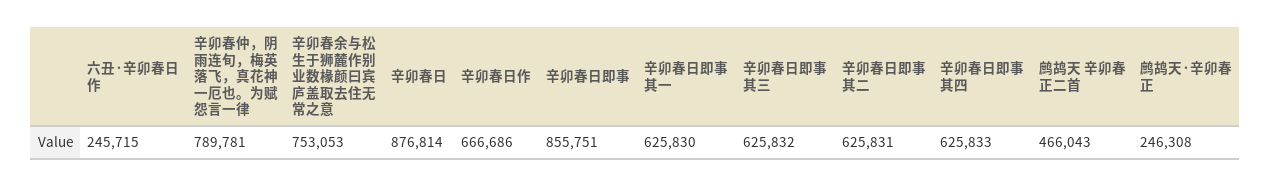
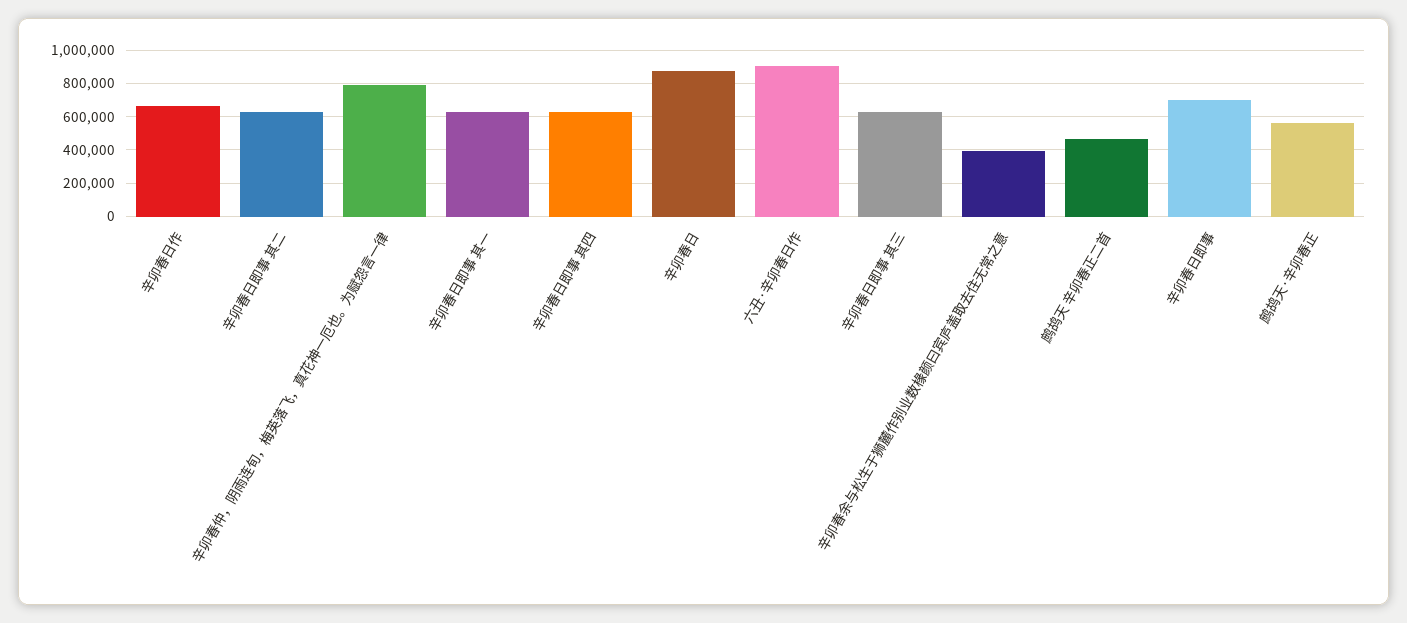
六丑·辛卯春日作: 245715 -> 900000
辛卯春余与松生于狮麓作别业数椽颜曰宾庐盖取去住无常之意: 753053 -> 400000
辛卯春日即事: 855751 -> 700000
鹧鸪天·辛卯春正: 246308 -> 550000

